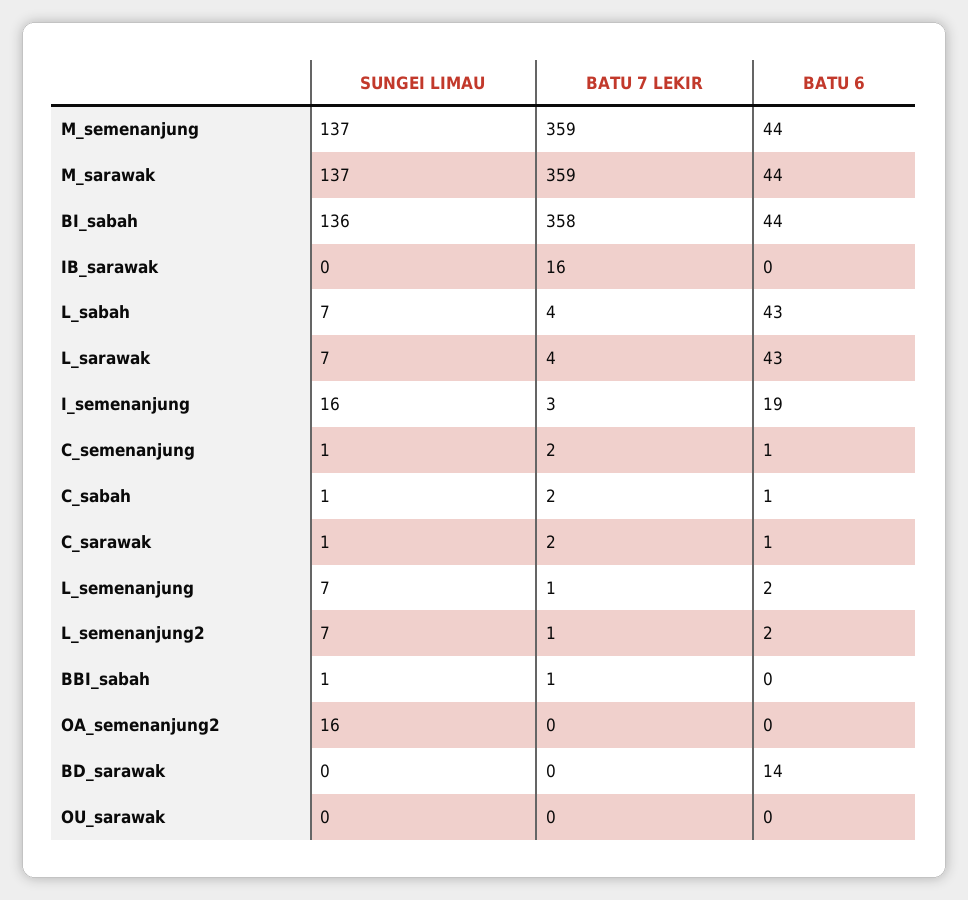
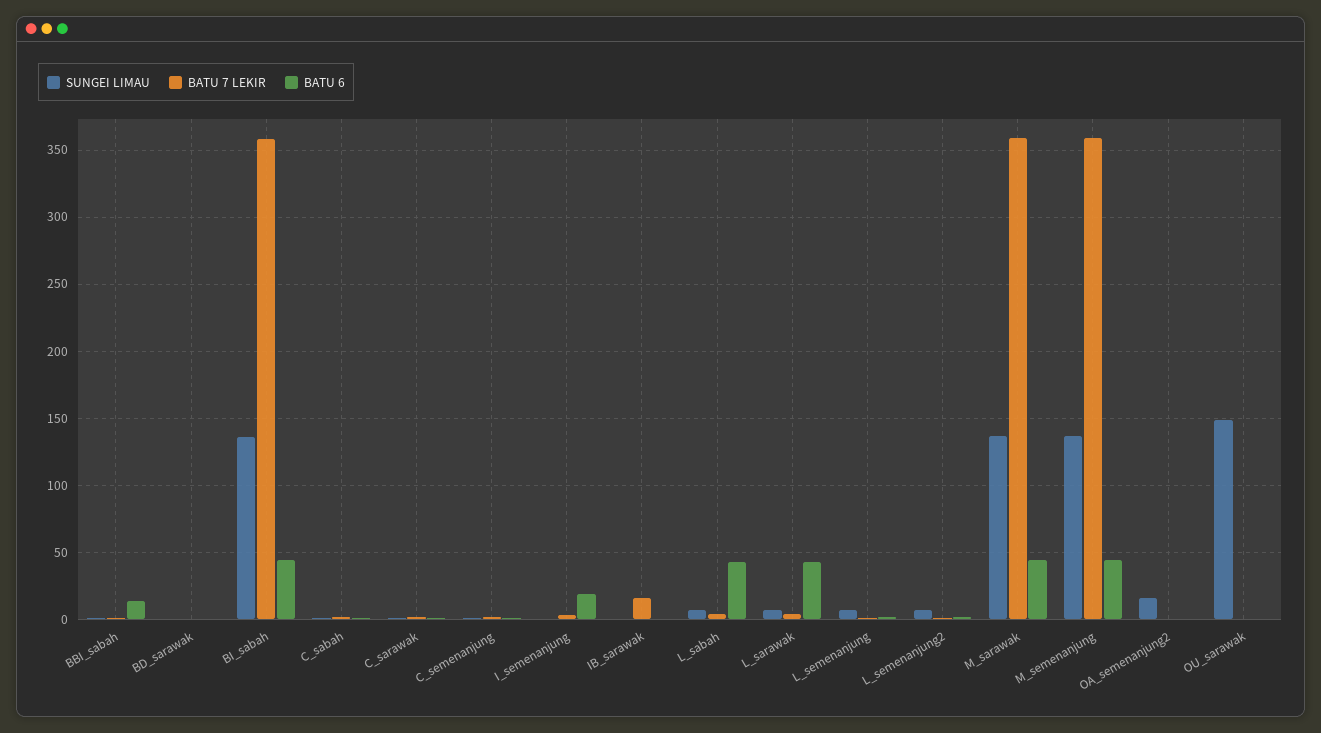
SUNGEI LIMAU, I_semenanjung: 16 -> 0
BATU 6, BBI_sabah: 0 -> 15
BATU 6, BD_sarawak: 14 -> 0
SUNGEI LIMAU, OU_sarawak: 0 -> 150

